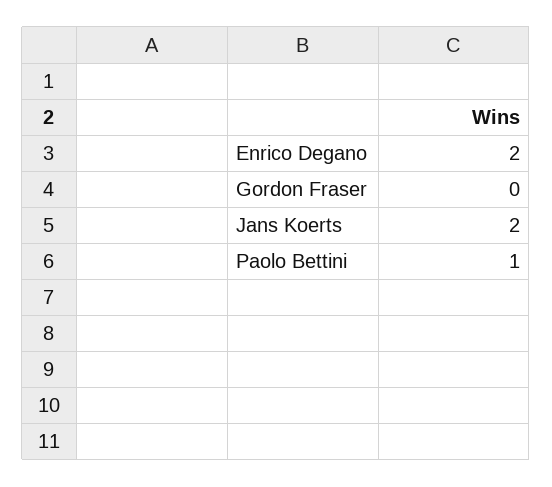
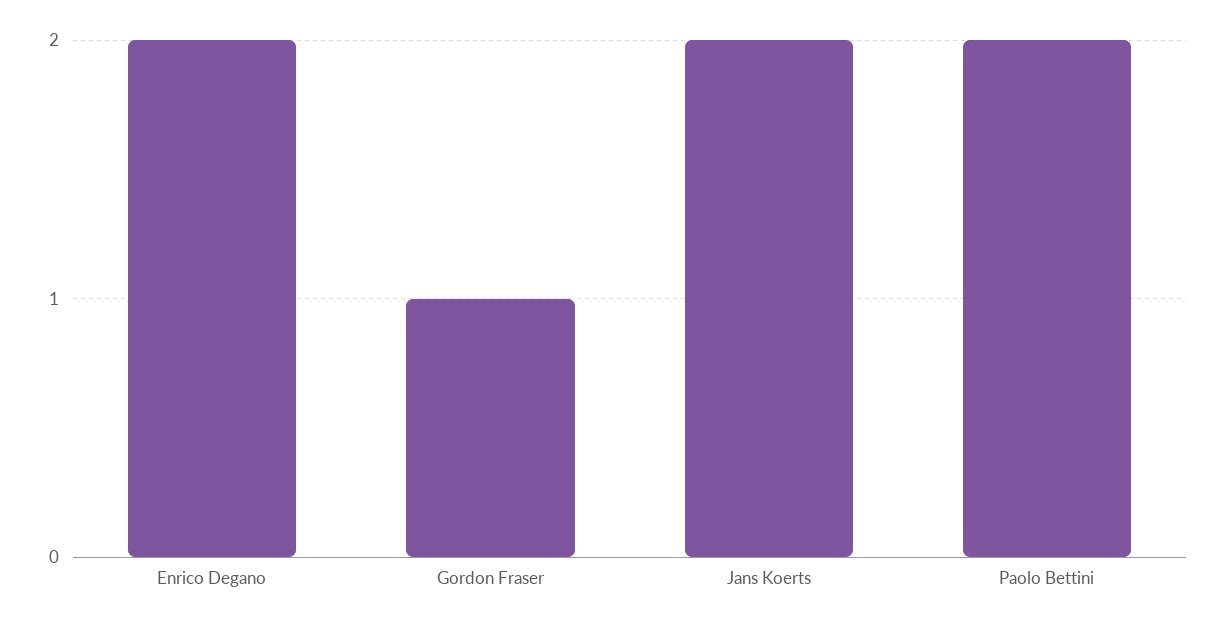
Gordon Fraser: 0 -> 1
Paolo Bettini: 1 -> 2

